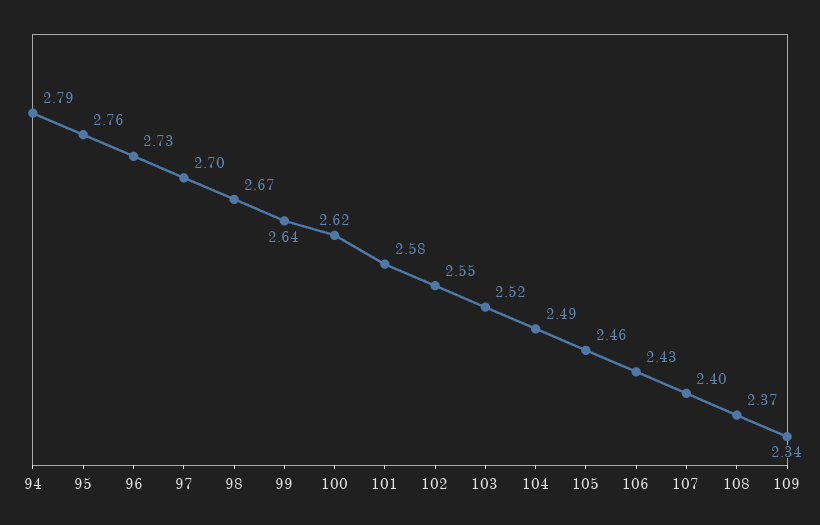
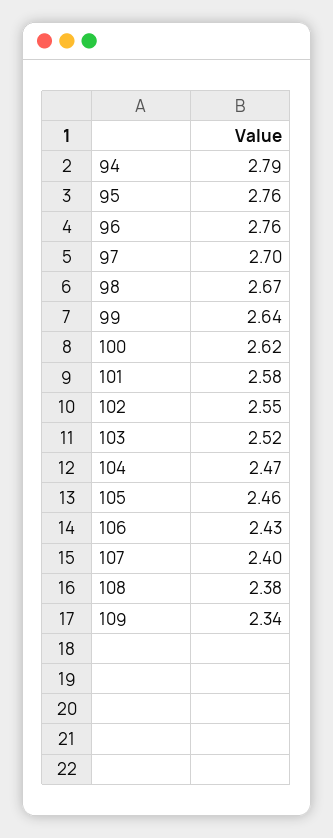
96: 2.73 -> 2.76
104: 2.49 -> 2.47
108: 2.37 -> 2.38

